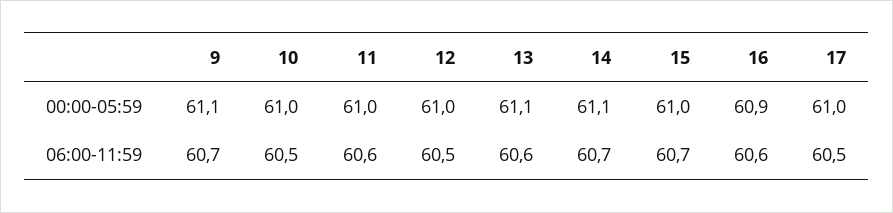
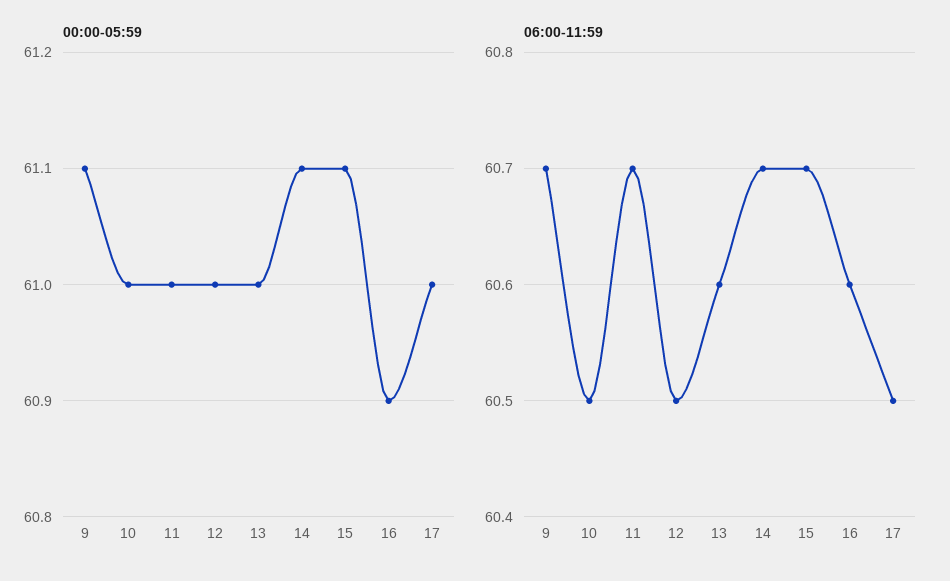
00:00-05:59, 13: 61.1 -> 61
00:00-05:59, 15: 61 -> 61.1
06:00-11:59, 11: 60.6 -> 60.7

